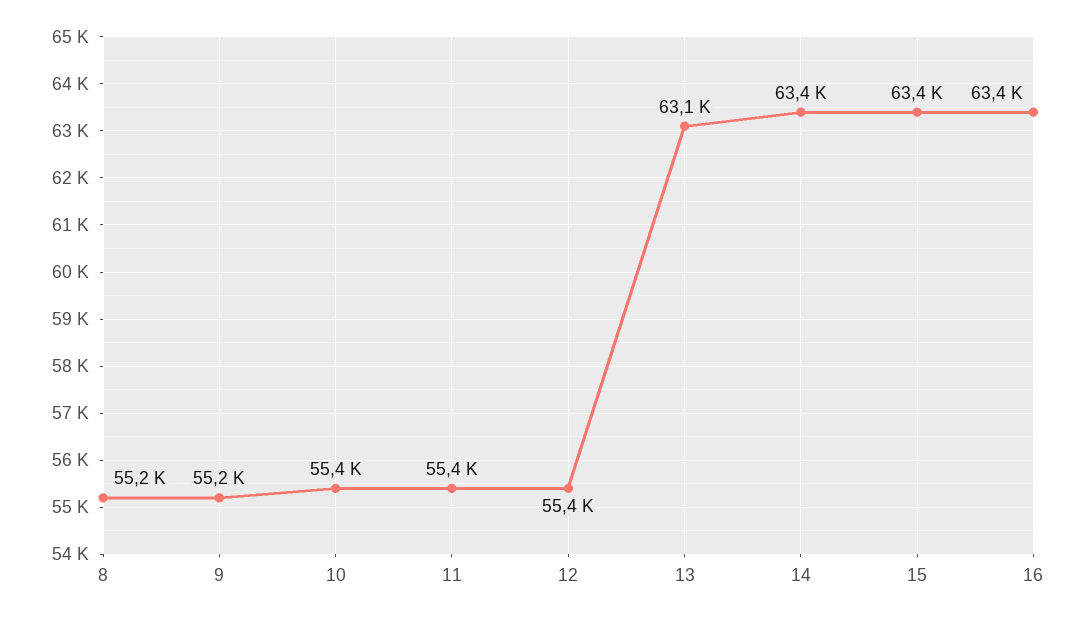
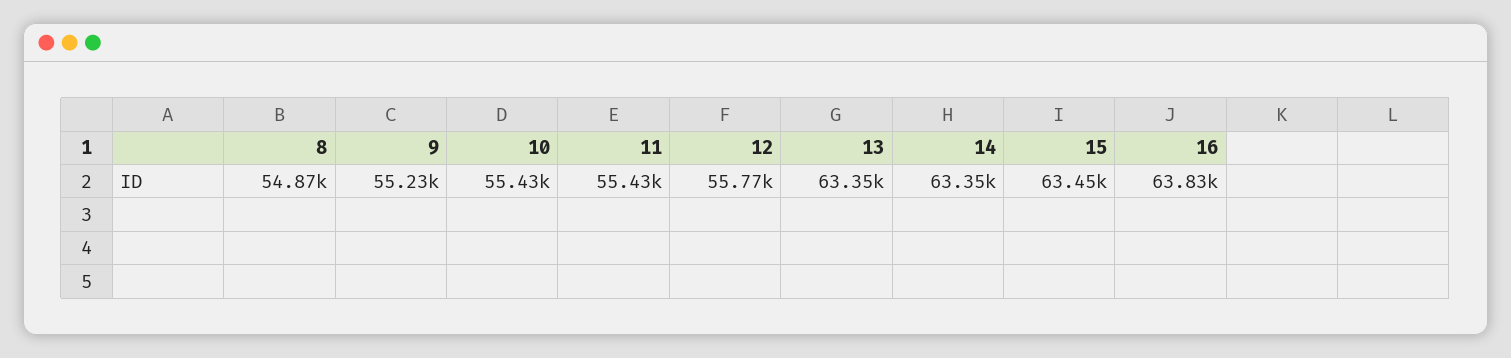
8: 55200 -> 54870
12: 55400 -> 55770
13: 63100 -> 63350
16: 63400 -> 63830

